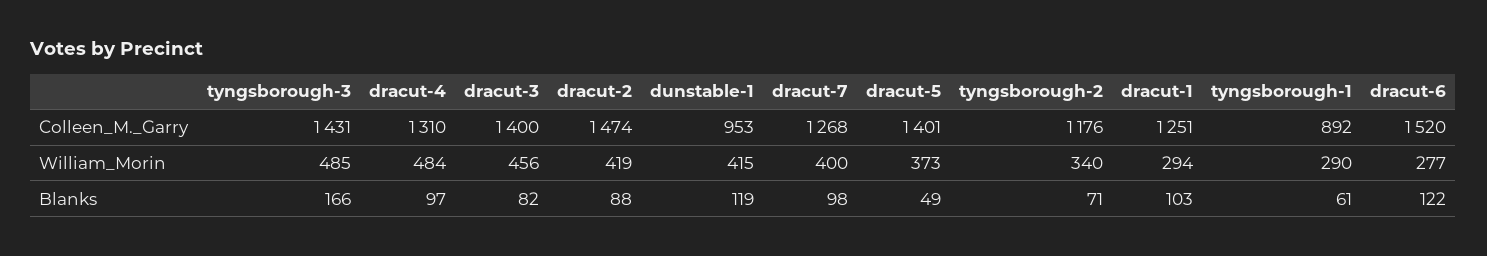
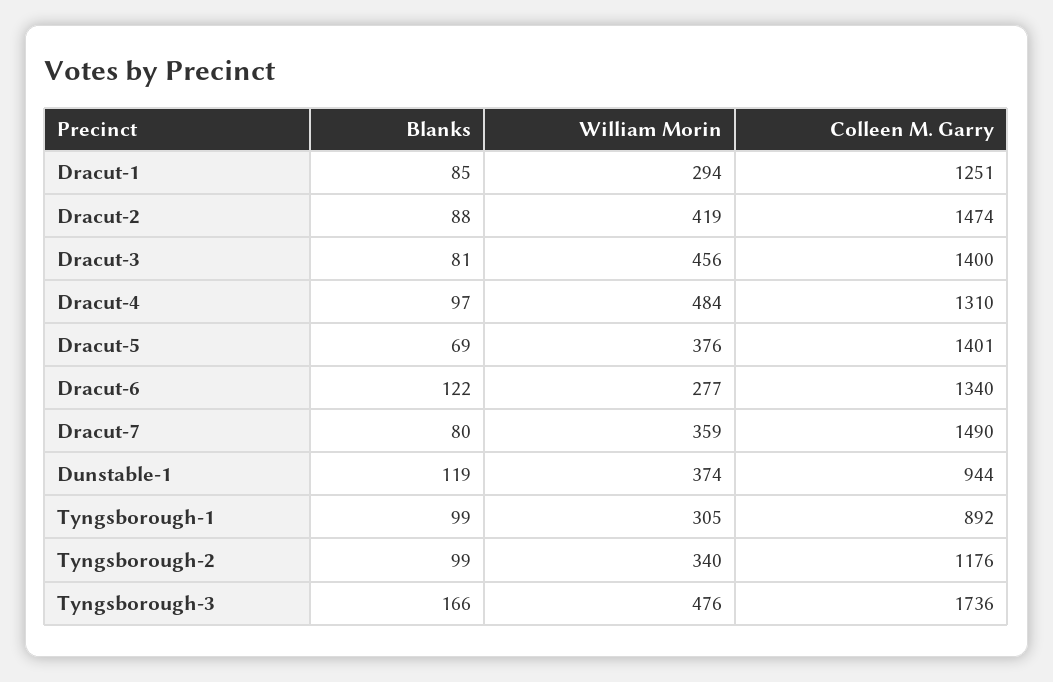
tyngsborough-3, Colleen_M._Garry: 1431 -> 1736
dunstable-1, Colleen_M._Garry: 953 -> 944
dracut-7, Colleen_M._Garry: 1268 -> 1490
dracut-6, Colleen_M._Garry: 1520 -> 1340
tyngsborough-3, William_Morin: 485 -> 476
dunstable-1, William_Morin: 415 -> 374
dracut-7, William_Morin: 400 -> 359
dracut-5, William_Morin: 373 -> 376
tyngsborough-1, William_Morin: 290 -> 305
dracut-3, Blanks: 82 -> 81
dracut-7, Blanks: 98 -> 80
dracut-5, Blanks: 49 -> 69
tyngsborough-2, Blanks: 71 -> 99
dracut-1, Blanks: 103 -> 85
tyngsborough-1, Blanks: 61 -> 99

